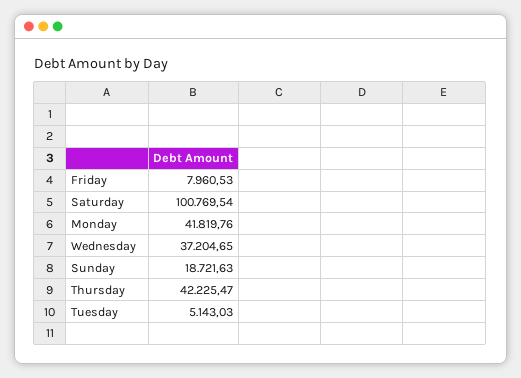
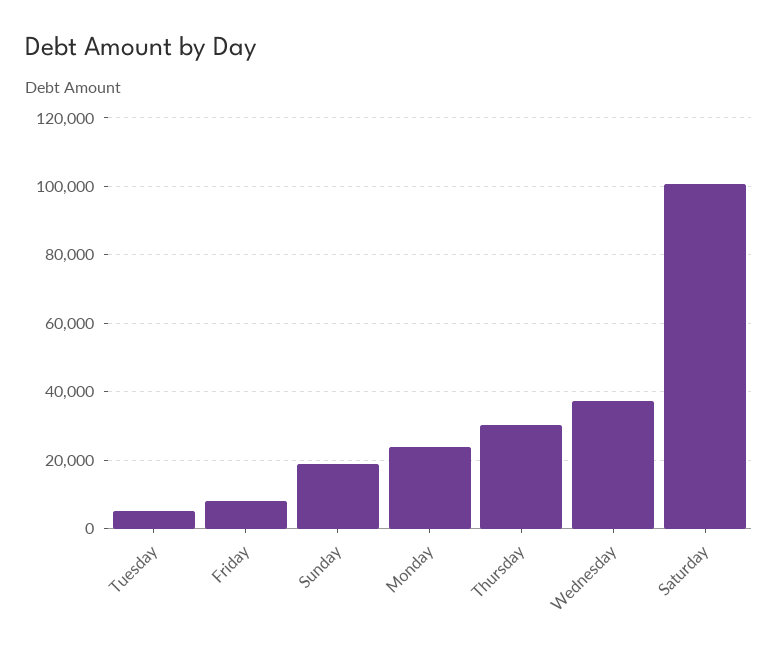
Monday: 41819.76 -> 24000
Thursday: 42225.47 -> 30000

